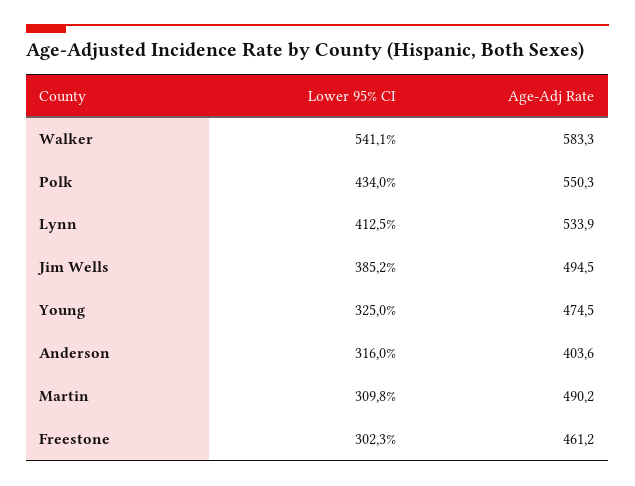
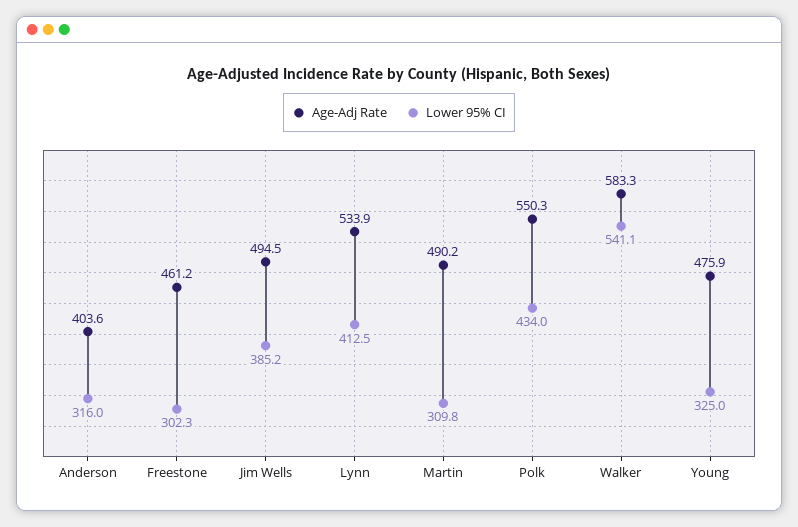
Age-Adj Rate, Young: 474.5 -> 475.9

